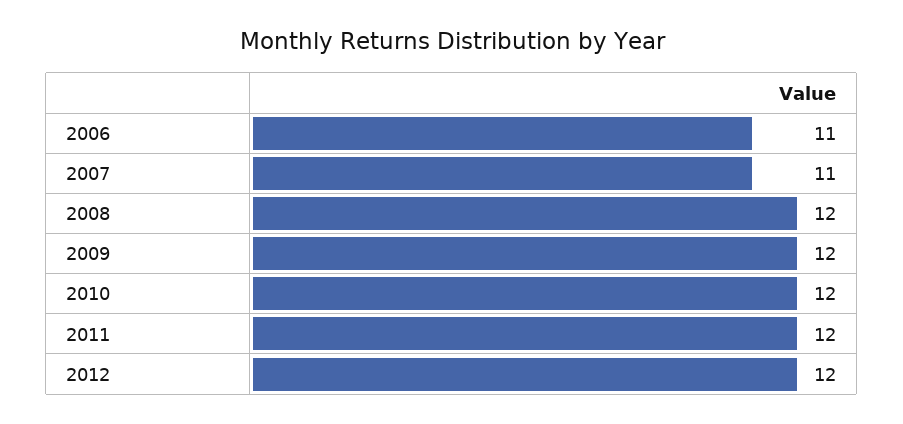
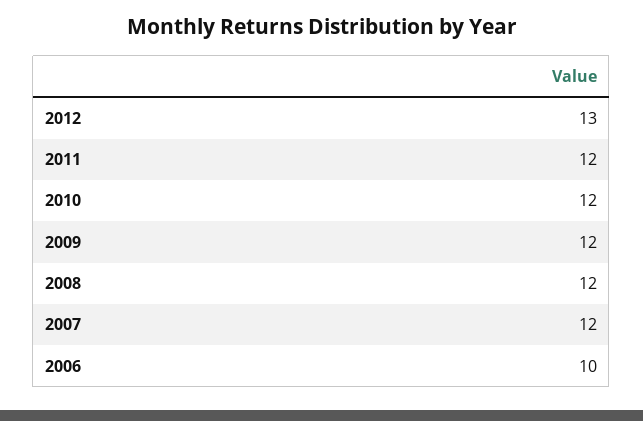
2006: 11 -> 10
2007: 11 -> 12
2012: 12 -> 13

